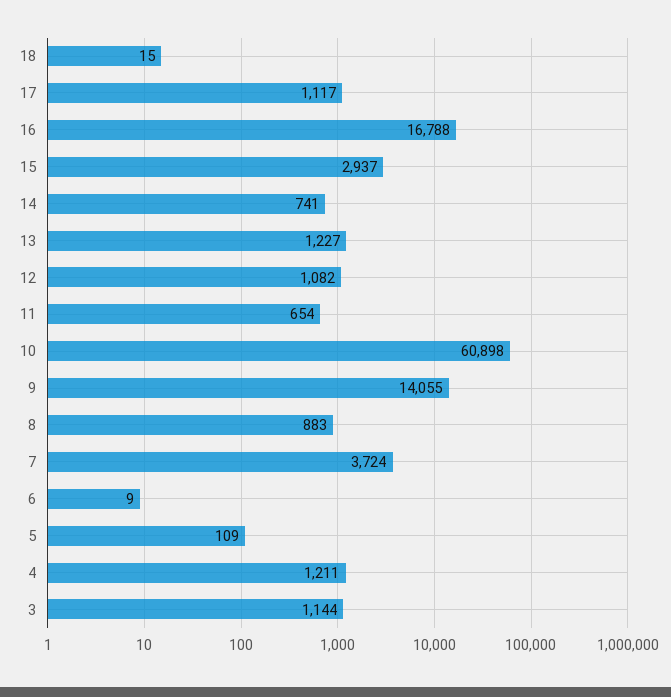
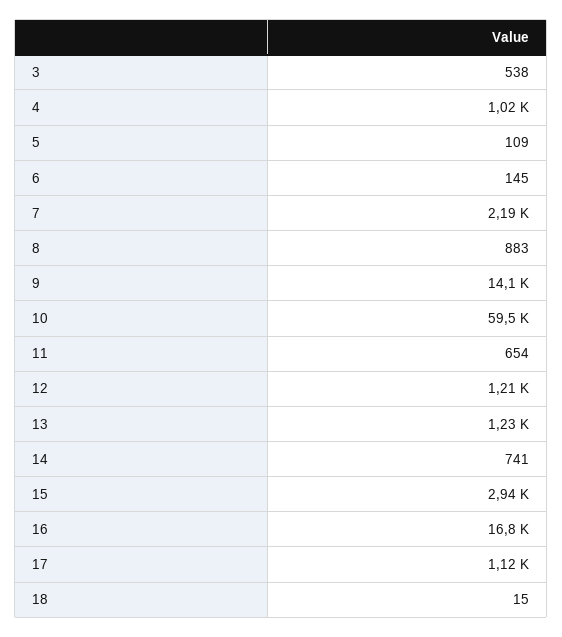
12: 1082 -> 1210
10: 60898 -> 59500
7: 3724 -> 2190
6: 9 -> 145
4: 1211 -> 1020
3: 1144 -> 538

